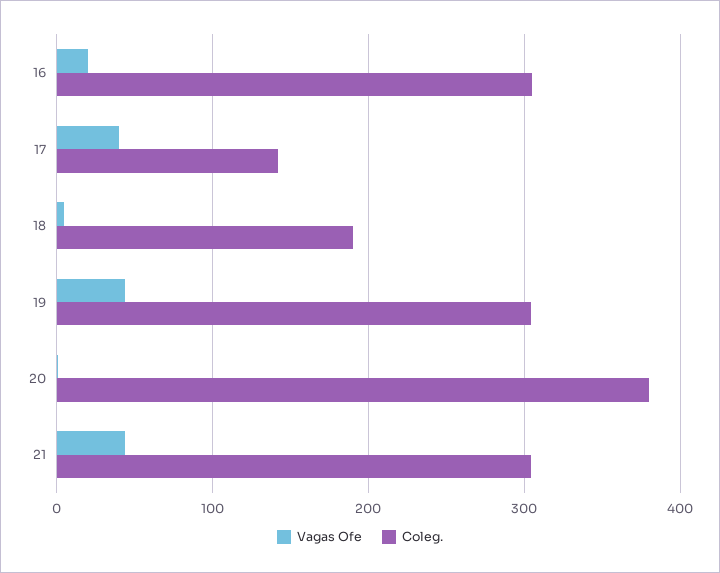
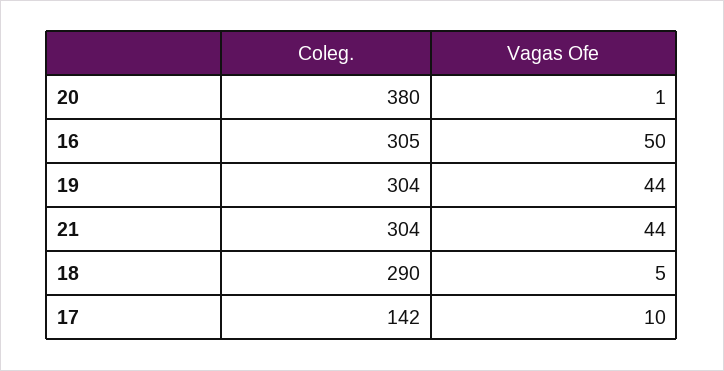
Vagas Ofe, 16: 20 -> 50
Vagas Ofe, 17: 40 -> 10
Coleg., 18: 190 -> 290

